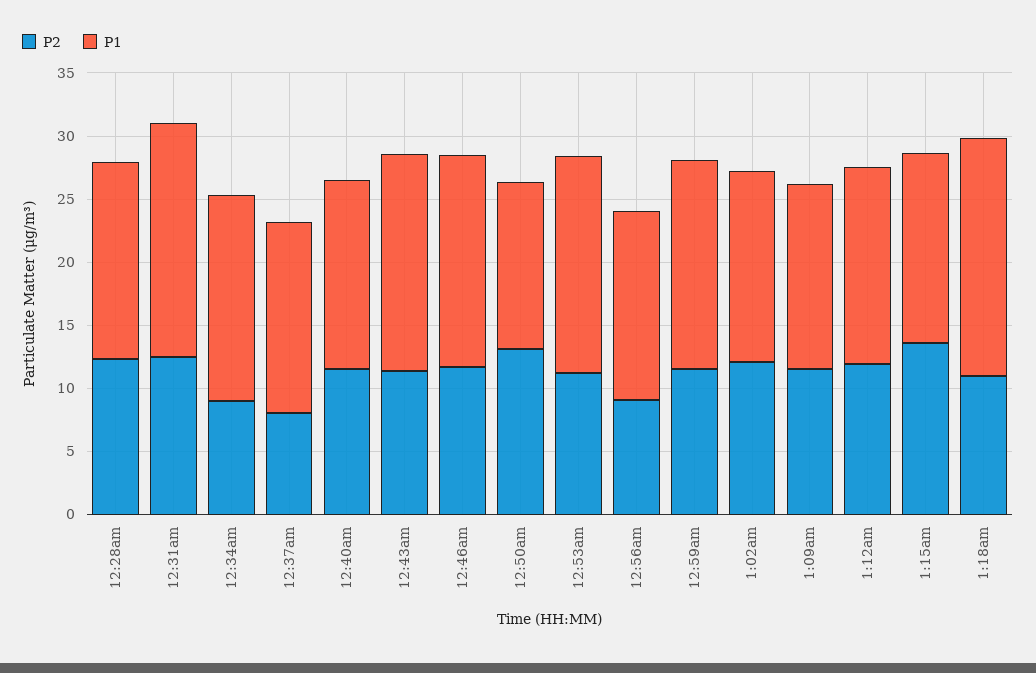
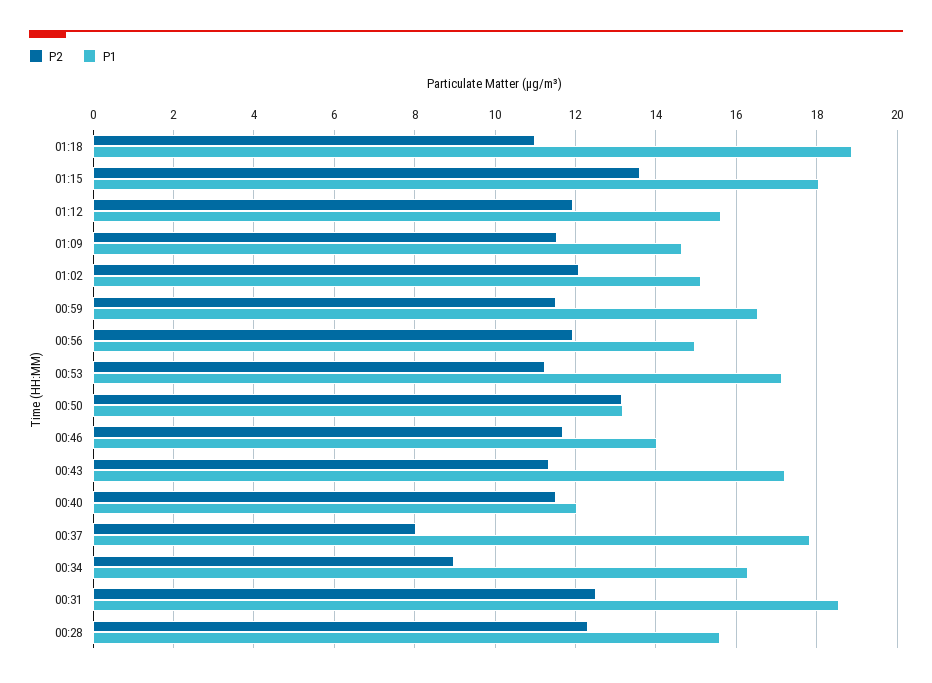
P1, 12:37am: 15 -> 17.8
P1, 12:40am: 15 -> 12
P1, 12:46am: 17 -> 14
P2, 12:56am: 9 -> 12
P1, 1:15am: 15 -> 18

